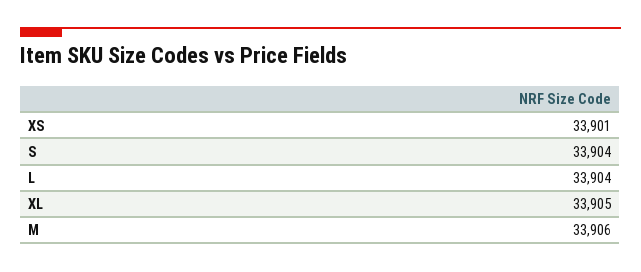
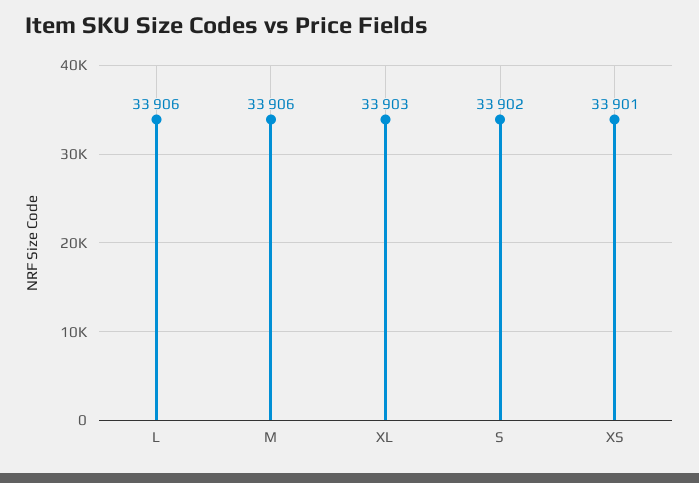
S: 33904 -> 33902
L: 33904 -> 33906
XL: 33905 -> 33903

